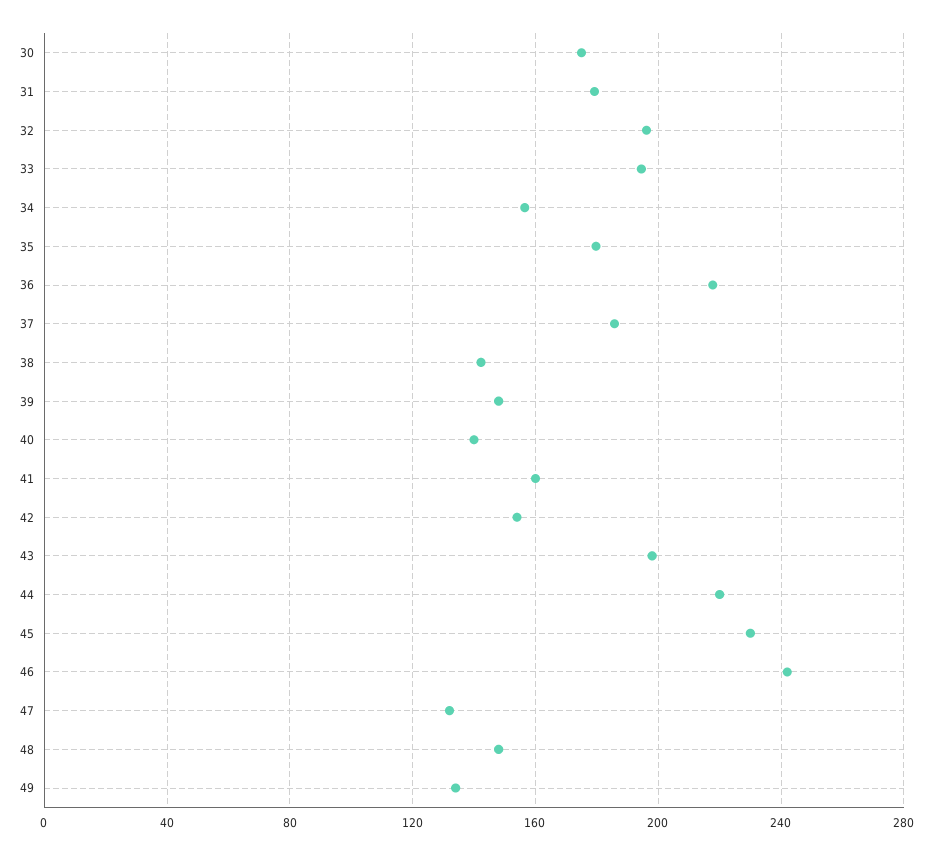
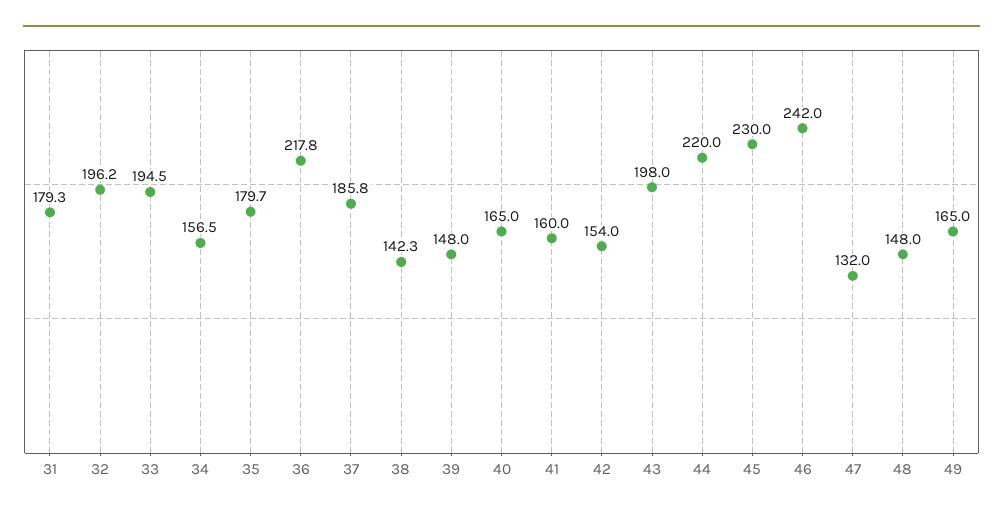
30: 175 -> none
40: 140 -> 165
49: 135 -> 165

